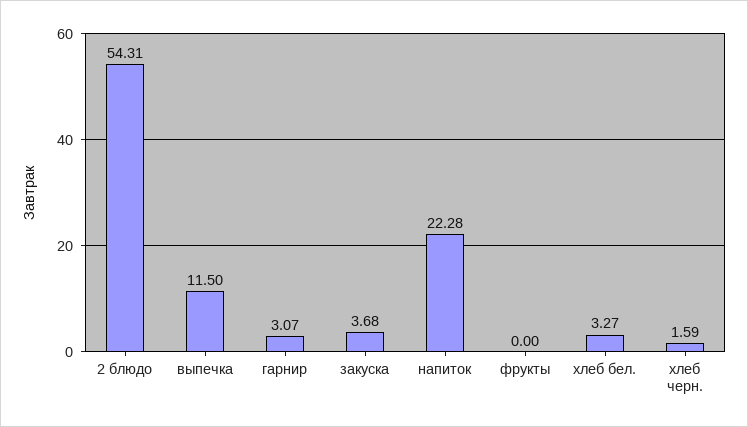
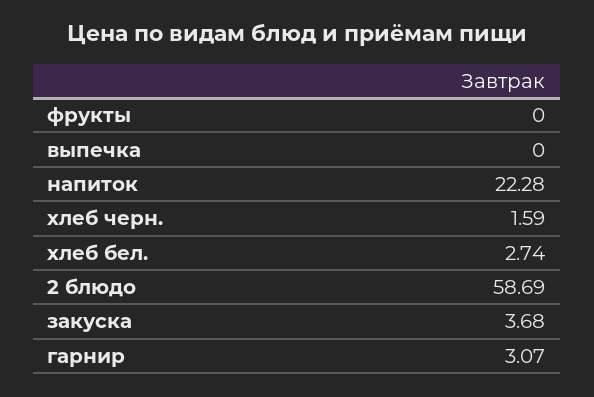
2 блюдо: 54.31 -> 58.69
выпечка: 11.5 -> 0
хлеб бел.: 3.27 -> 2.74

